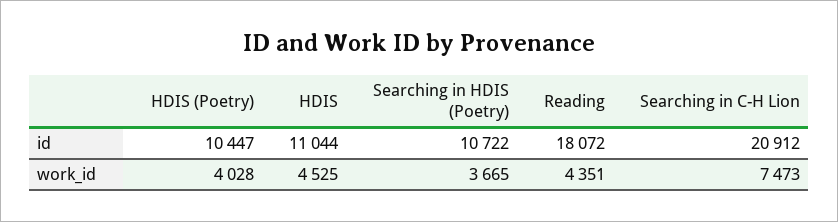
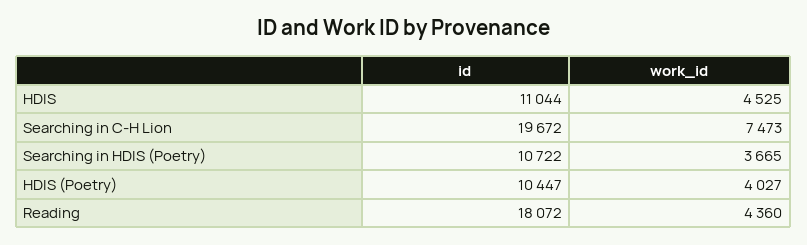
Searching in C-H Lion, id: 20912 -> 19672
HDIS (Poetry), work_id: 4028 -> 4027
Reading, work_id: 4351 -> 4360

